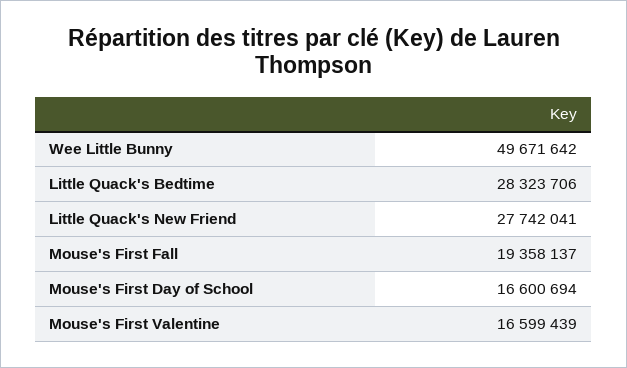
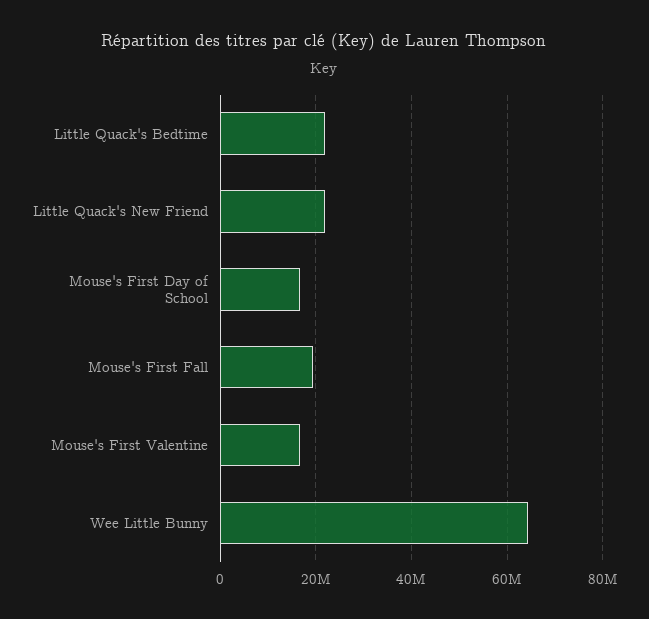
Wee Little Bunny: 49671642 -> 64000000
Little Quack's Bedtime: 28323706 -> 22000000
Little Quack's New Friend: 27742041 -> 22000000

